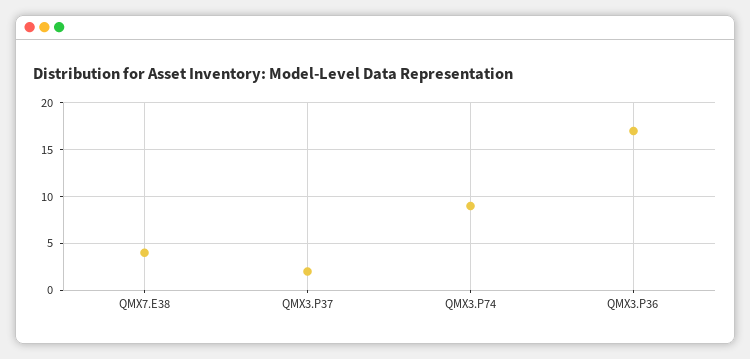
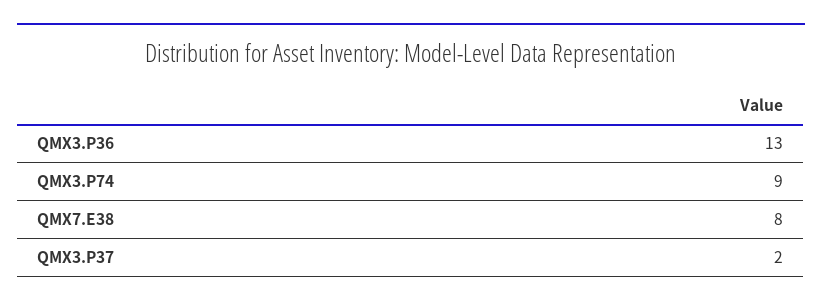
QMX7.E38: 4 -> 8
QMX3.P36: 17 -> 13

